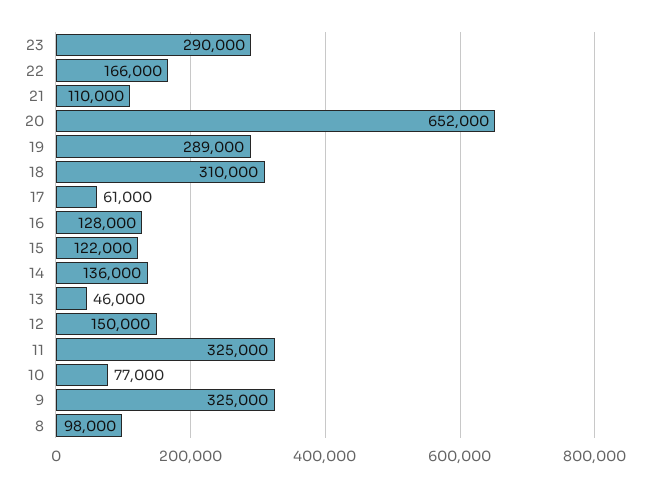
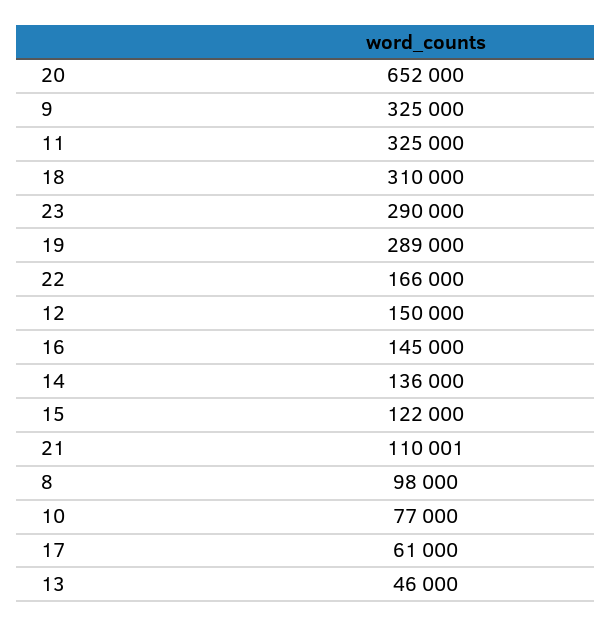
21: 110000 -> 110001
16: 128000 -> 145000

